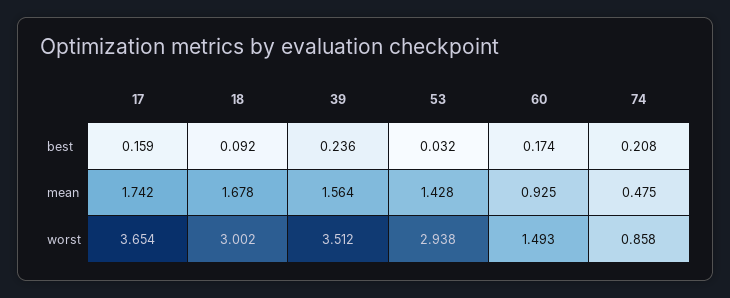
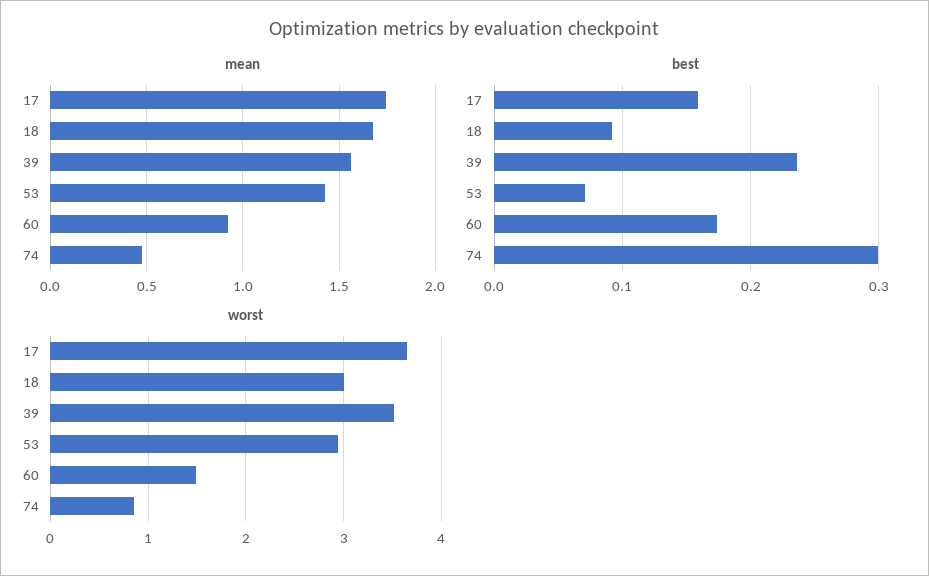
best, 53: 0.032 -> 0.07
best, 74: 0.208 -> 0.3

